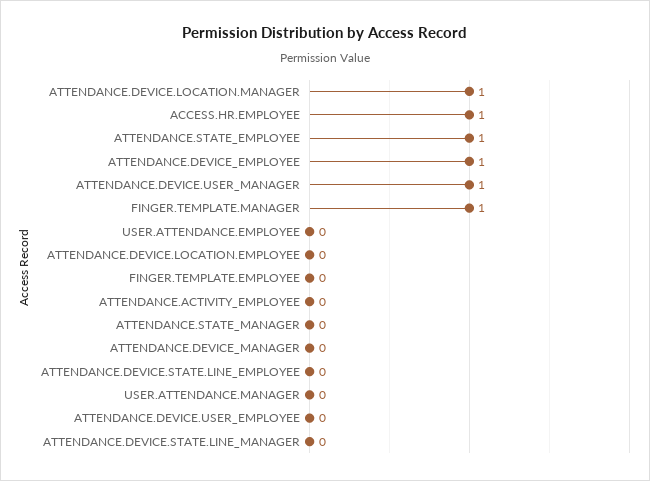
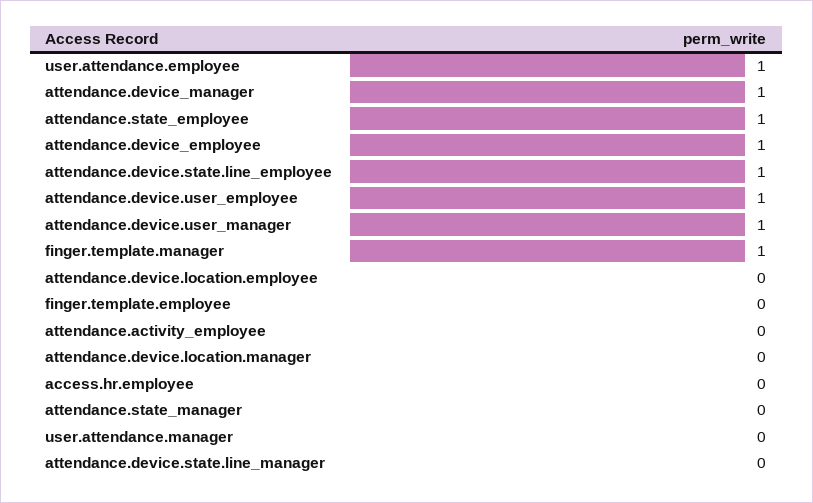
ATTENDANCE.DEVICE.LOCATION.MANAGER: 1 -> 0
ACCESS.HR.EMPLOYEE: 1 -> 0
USER.ATTENDANCE.EMPLOYEE: 0 -> 1
ATTENDANCE.DEVICE_MANAGER: 0 -> 1
ATTENDANCE.DEVICE.STATE.LINE_EMPLOYEE: 0 -> 1
ATTENDANCE.DEVICE.USER_EMPLOYEE: 0 -> 1

